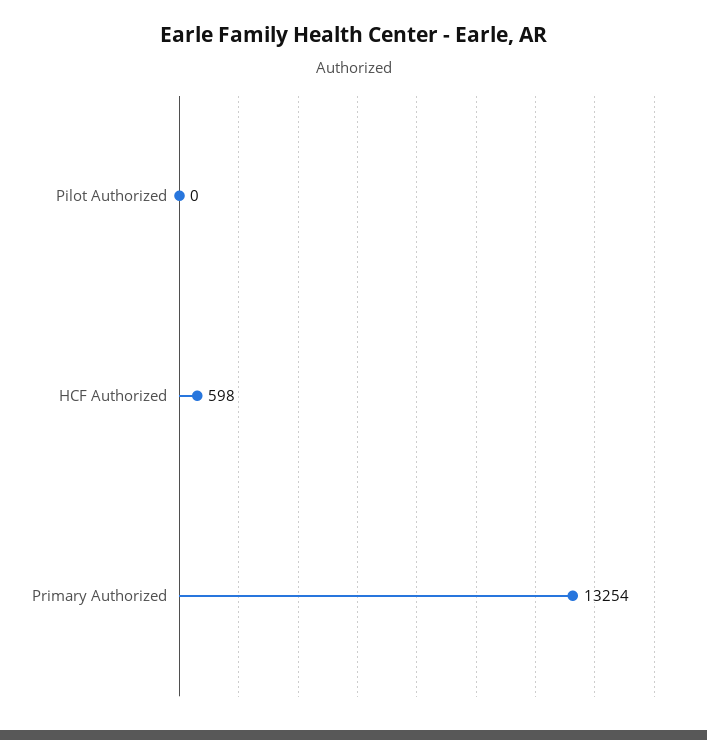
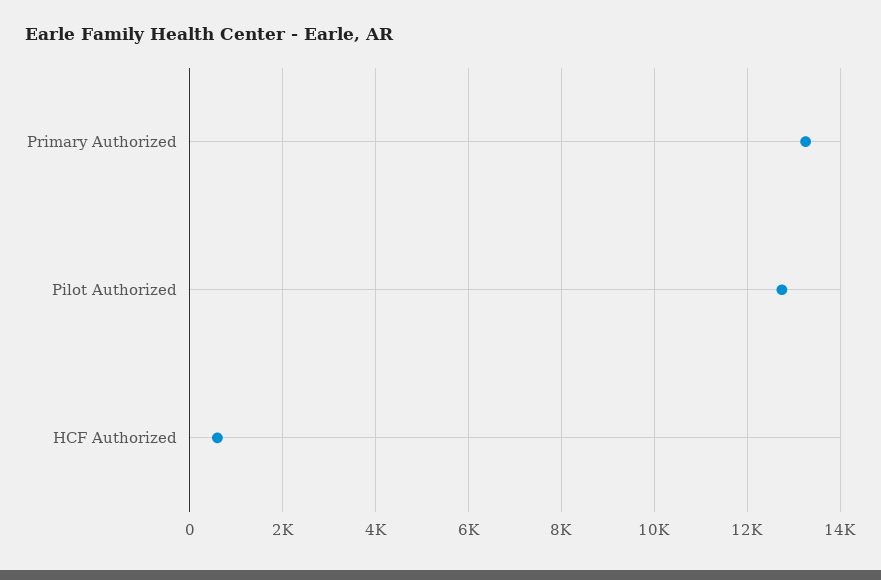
Pilot Authorized: 0 -> 12800

